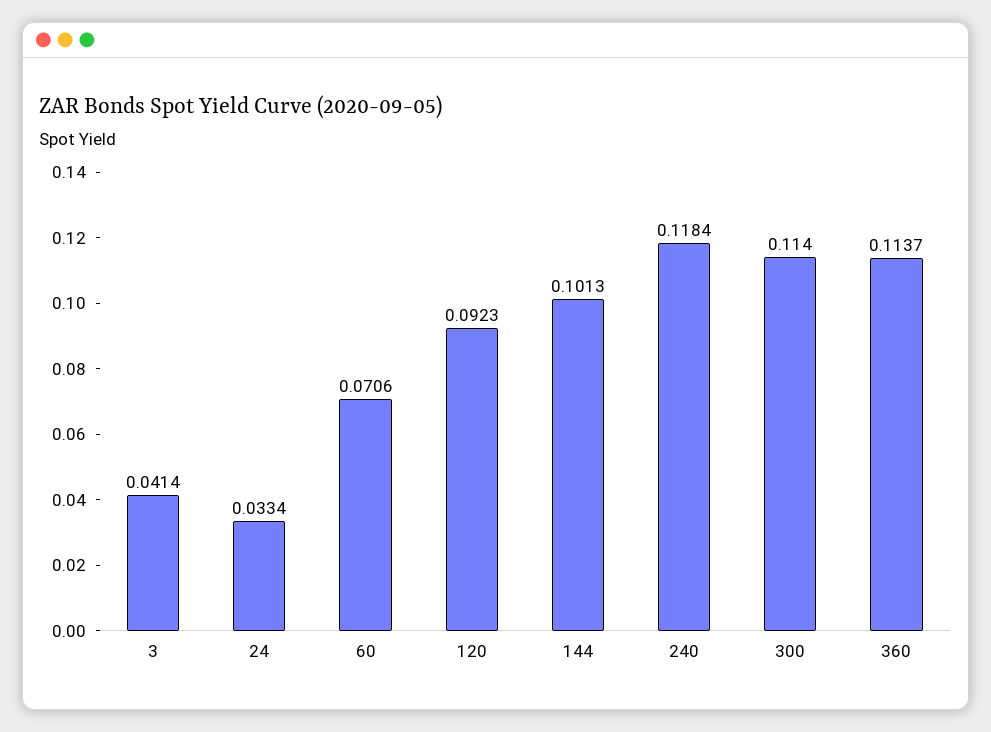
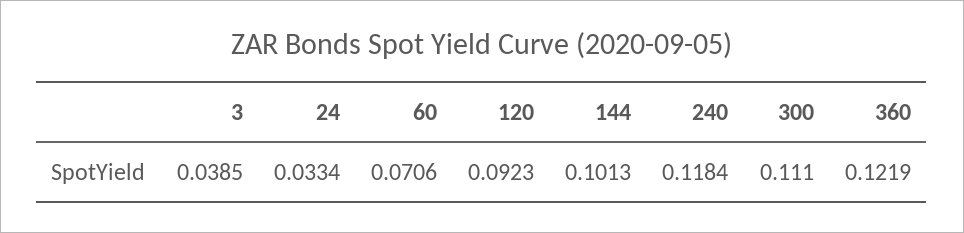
3: 0.0414 -> 0.0385
300: 0.114 -> 0.111
360: 0.1137 -> 0.1219

